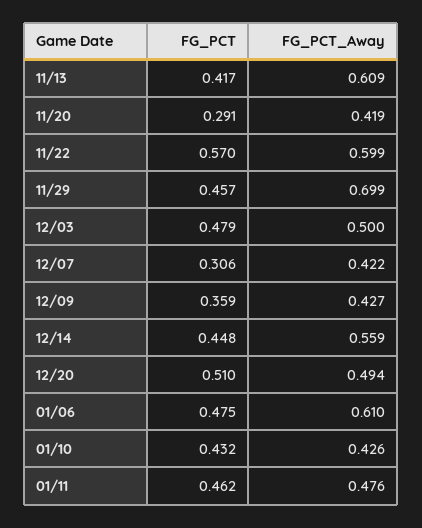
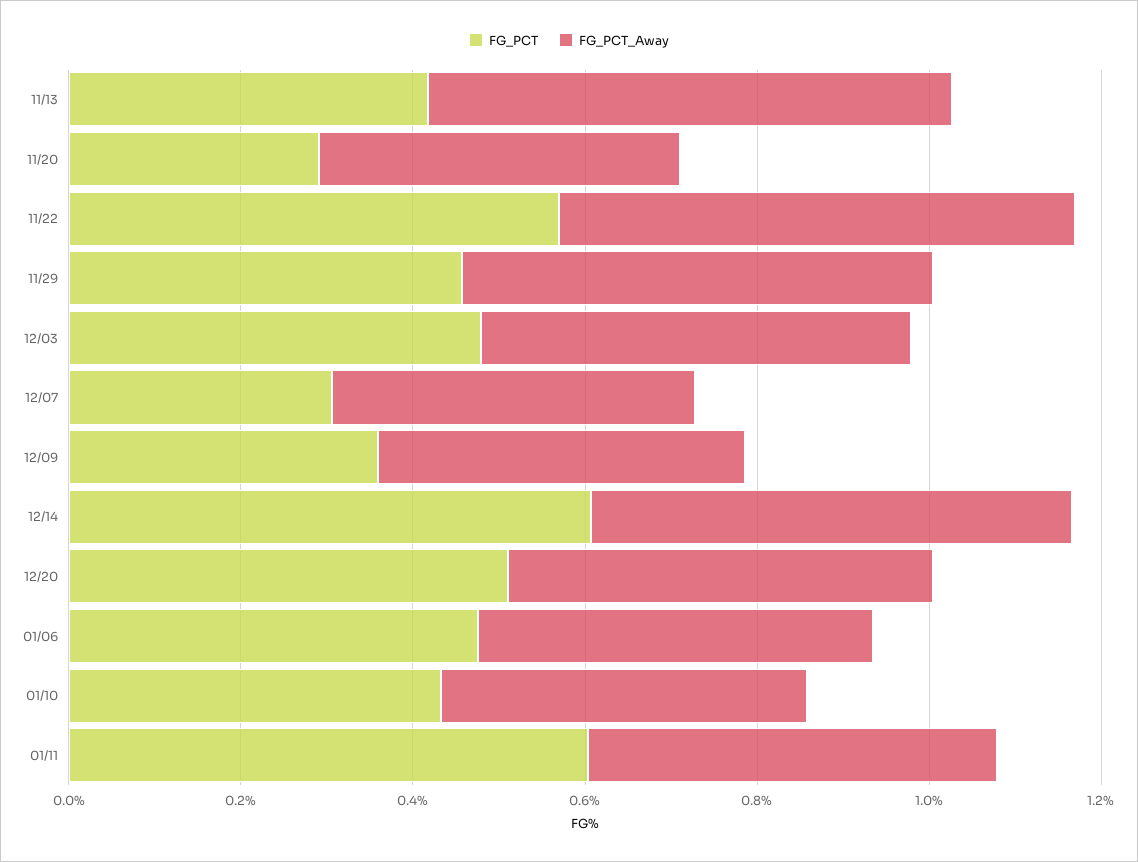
FG_PCT_Away, 11/29: 0.699 -> 0.55
FG_PCT, 12/14: 0.448 -> 0.6
FG_PCT_Away, 01/06: 0.61 -> 0.45
FG_PCT, 01/11: 0.462 -> 0.6

